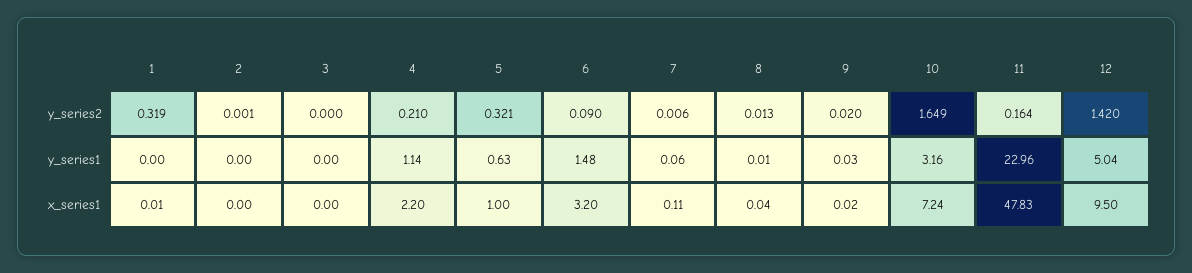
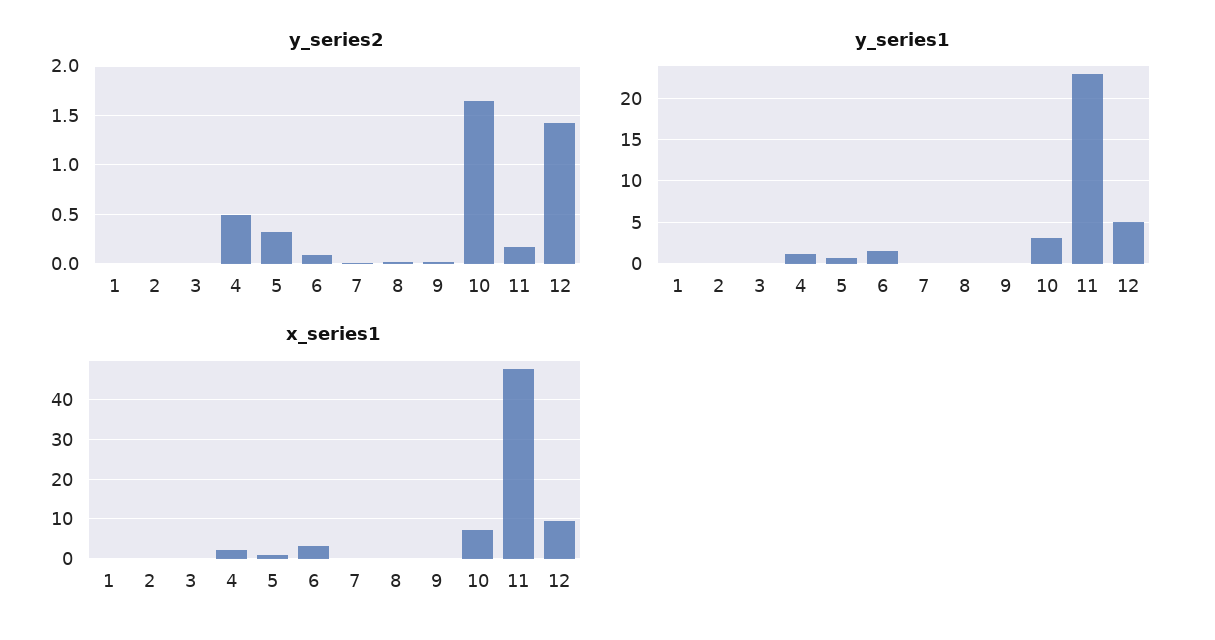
y_series2, 1: 0.319 -> 0
y_series2, 4: 0.21 -> 0.5

